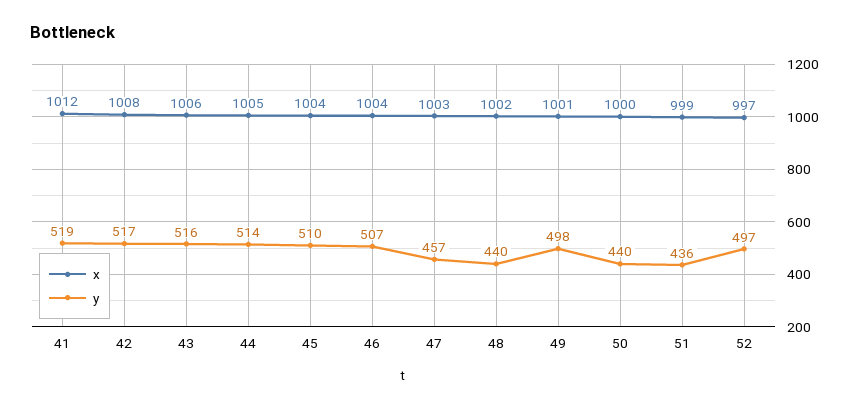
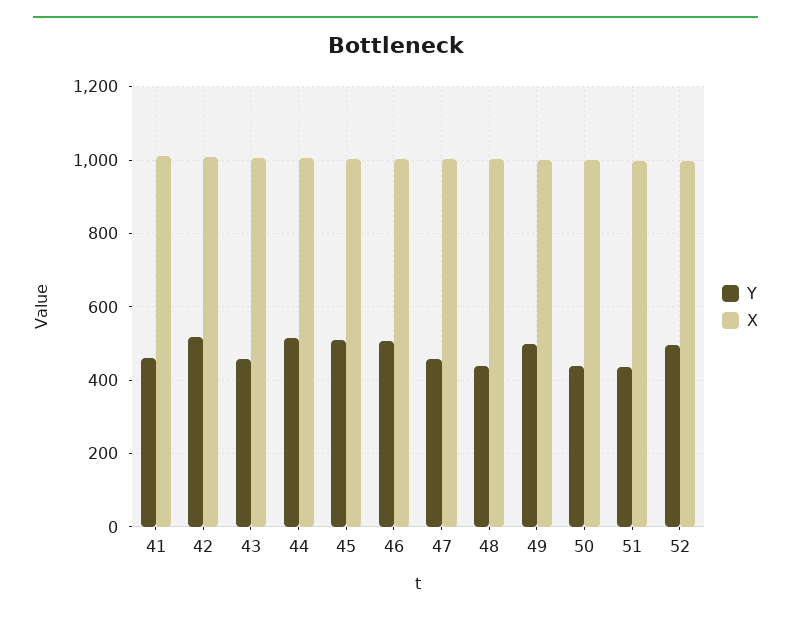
y, 41: 519 -> 460
y, 43: 516 -> 460

